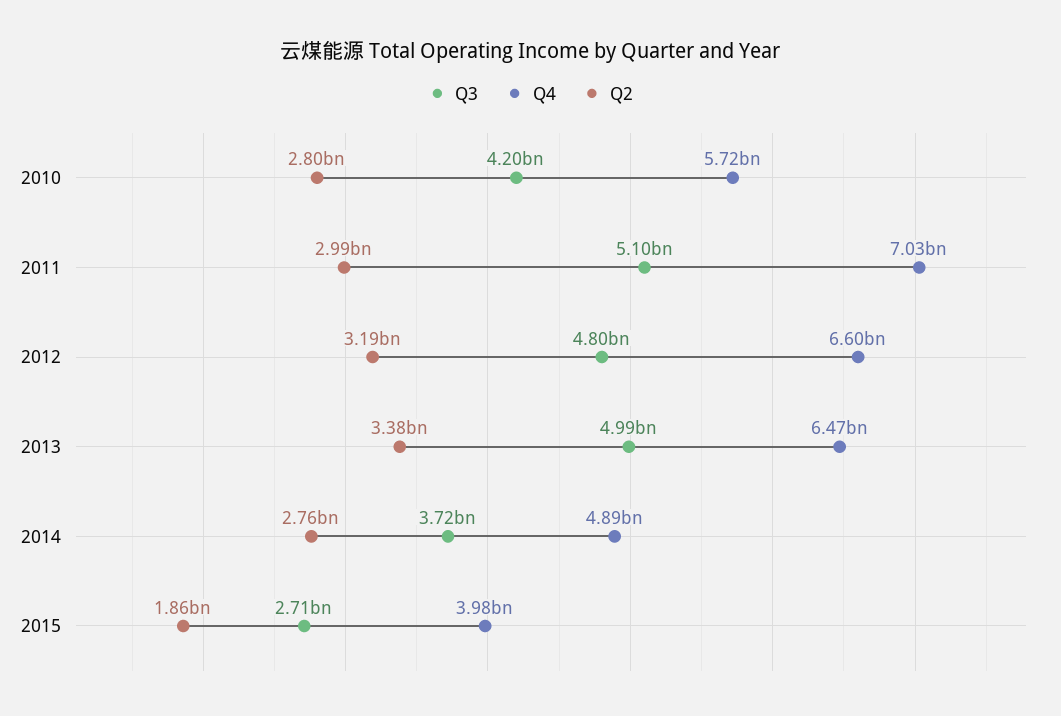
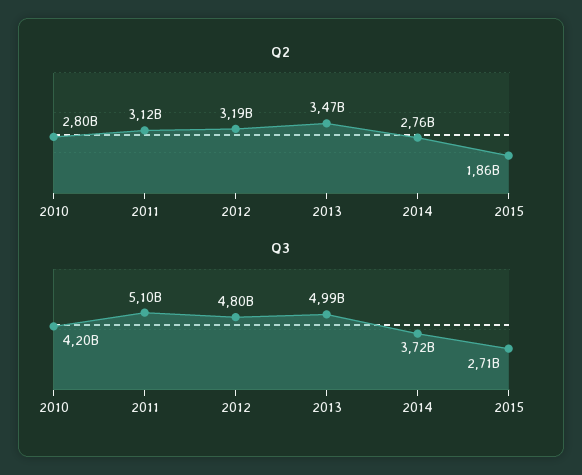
Q4, 2010: 5720000000 -> none
Q4, 2011: 7030000000 -> none
Q2, 2011: 2990000000 -> 3120000000
Q4, 2012: 6600000000 -> none
Q4, 2013: 6470000000 -> none
Q2, 2013: 3380000000 -> 3470000000
Q4, 2014: 4890000000 -> none
Q4, 2015: 3980000000 -> none

